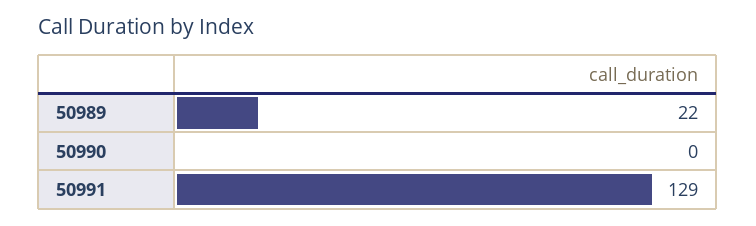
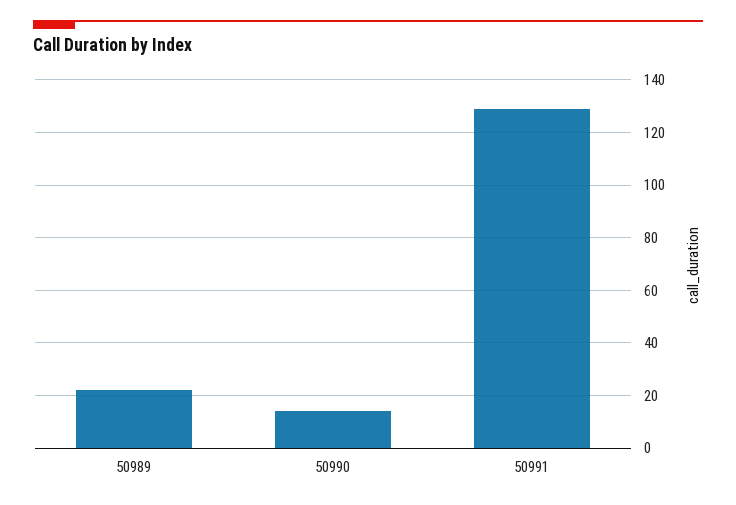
50990: 0 -> 15

